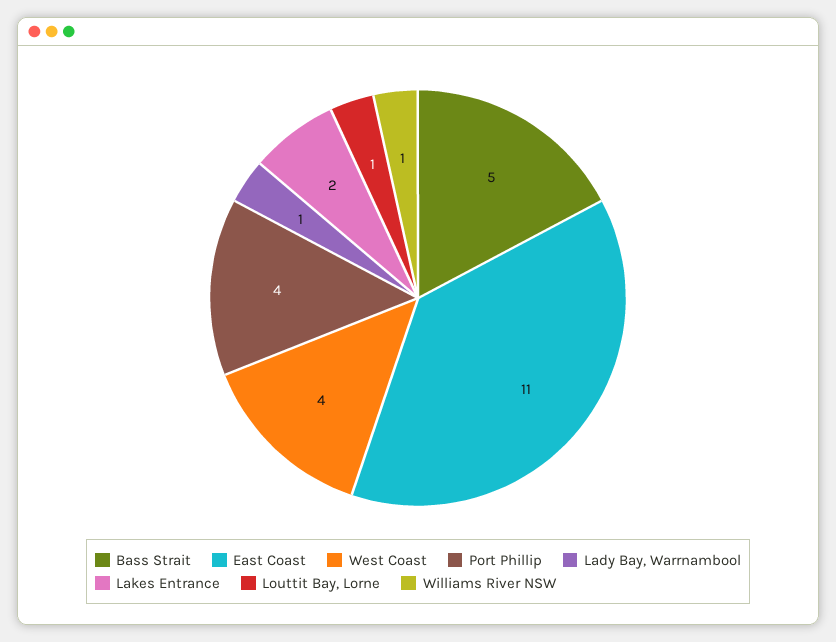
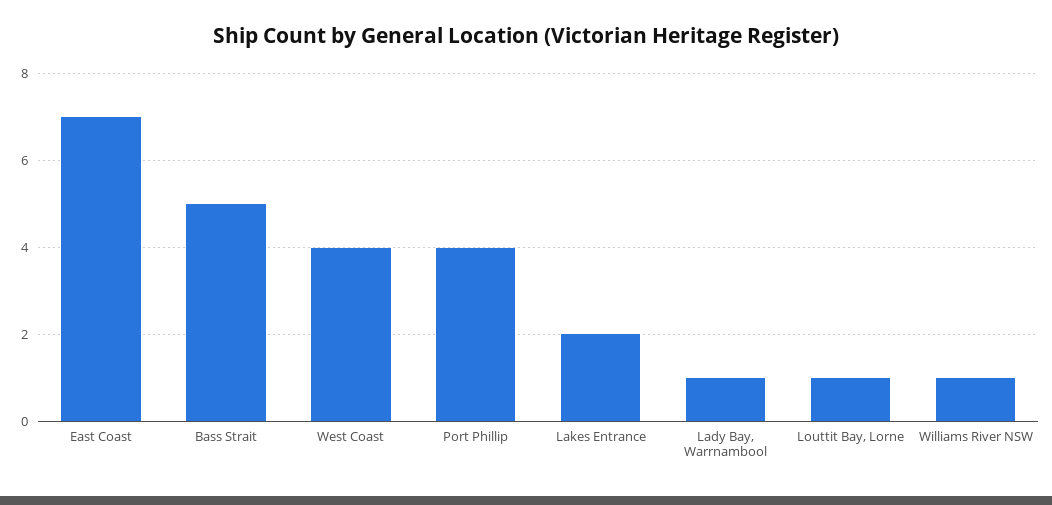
East Coast: 11 -> 7

